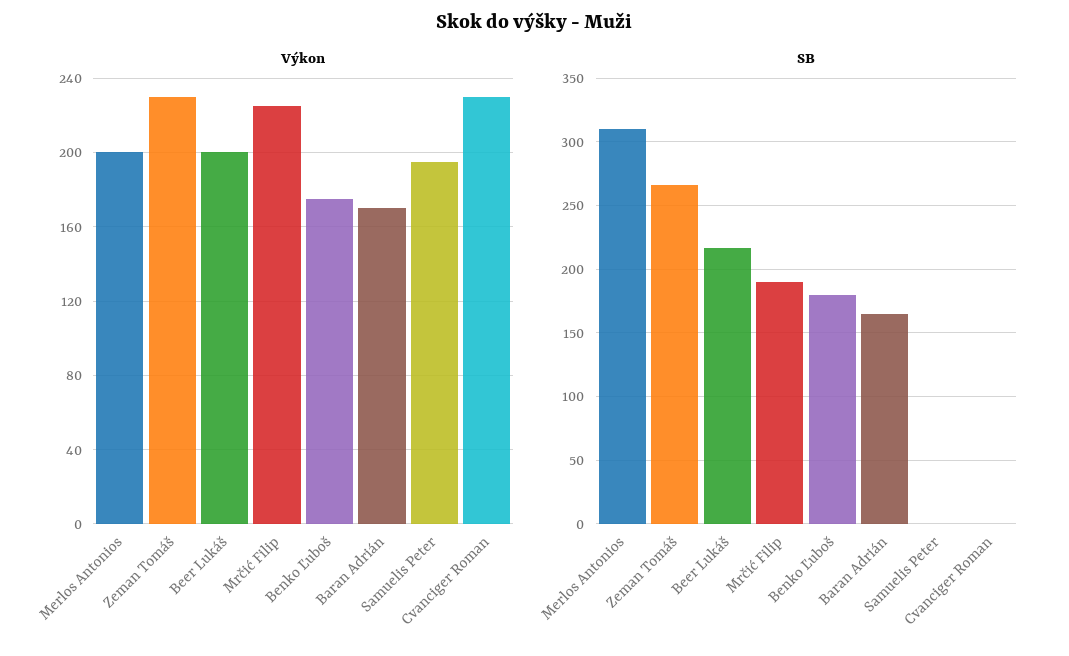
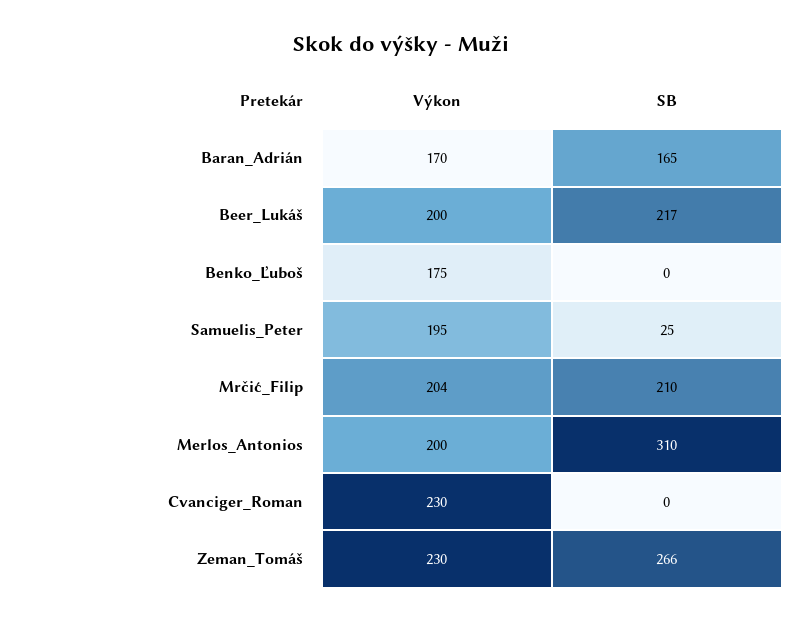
Výkon, Mrčić Filip: 225 -> 204
SB, Mrčić Filip: 190 -> 210
SB, Benko Ľuboš: 180 -> 0
SB, Samuelis Peter: 0 -> 25

